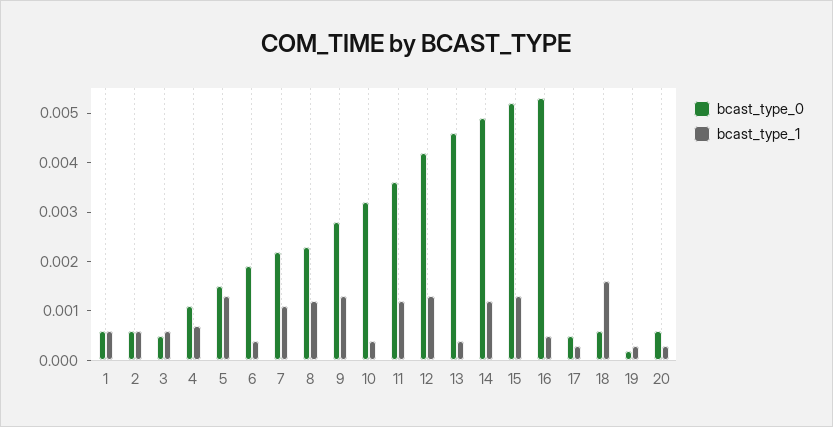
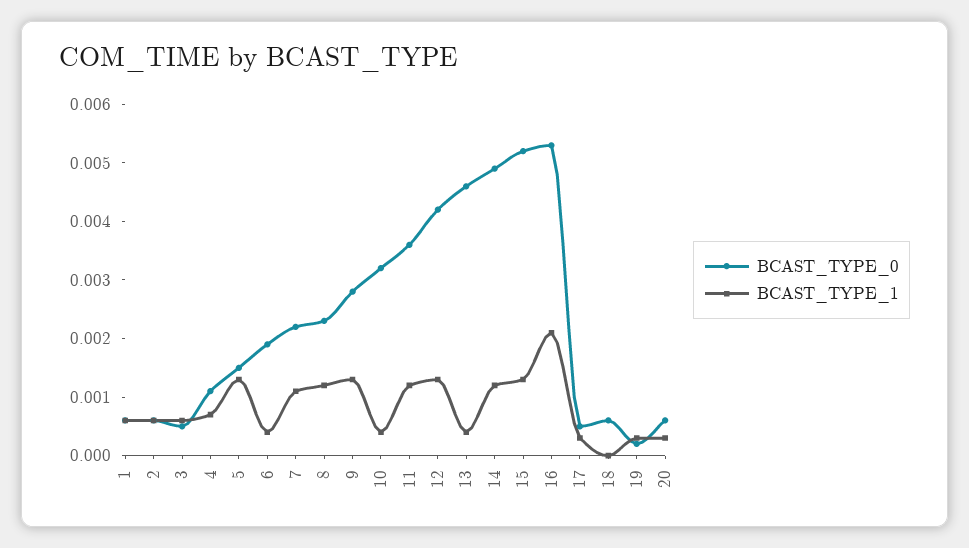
bcast_type_1, 16: 0.0005 -> 0.002
bcast_type_1, 18: 0.0015 -> 0

